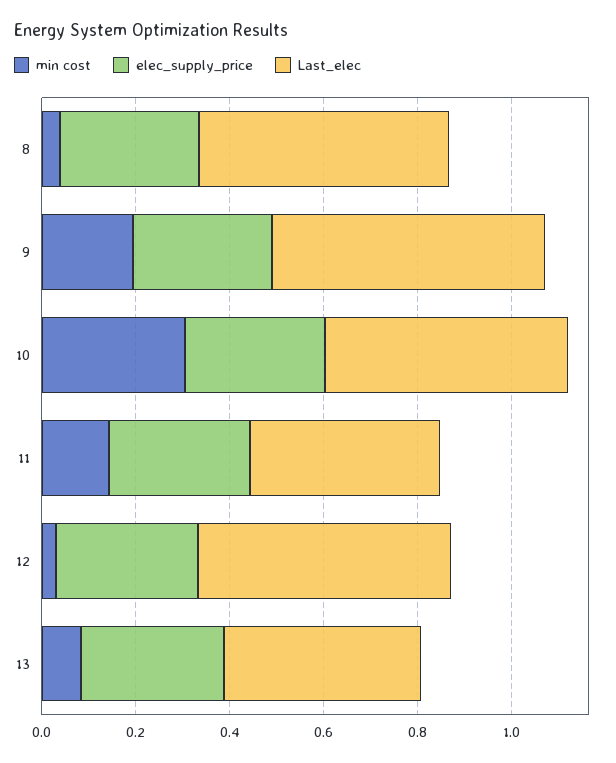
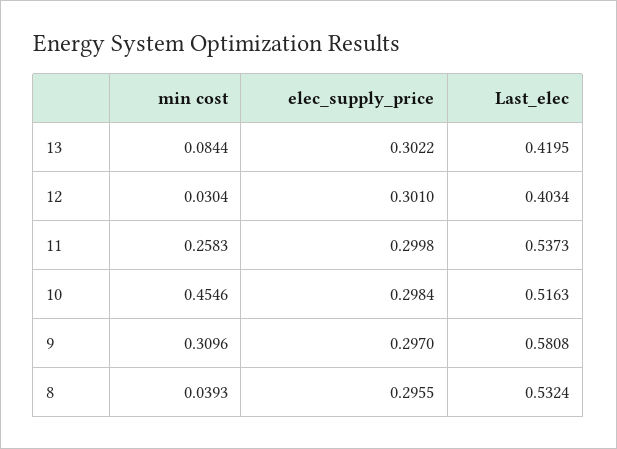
min cost, 9: 0.2 -> 0.3096
min cost, 10: 0.3 -> 0.4546
min cost, 11: 0.15 -> 0.2583
Last_elec, 11: 0.4 -> 0.5373
Last_elec, 12: 0.55 -> 0.4034

